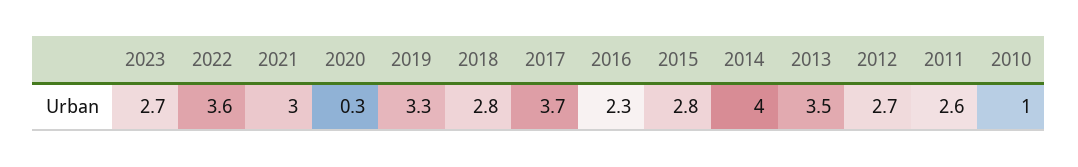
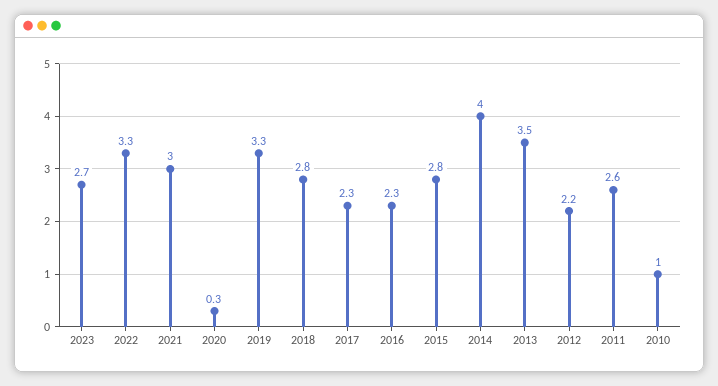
2022: 3.6 -> 3.3
2017: 3.7 -> 2.3
2012: 2.7 -> 2.2

